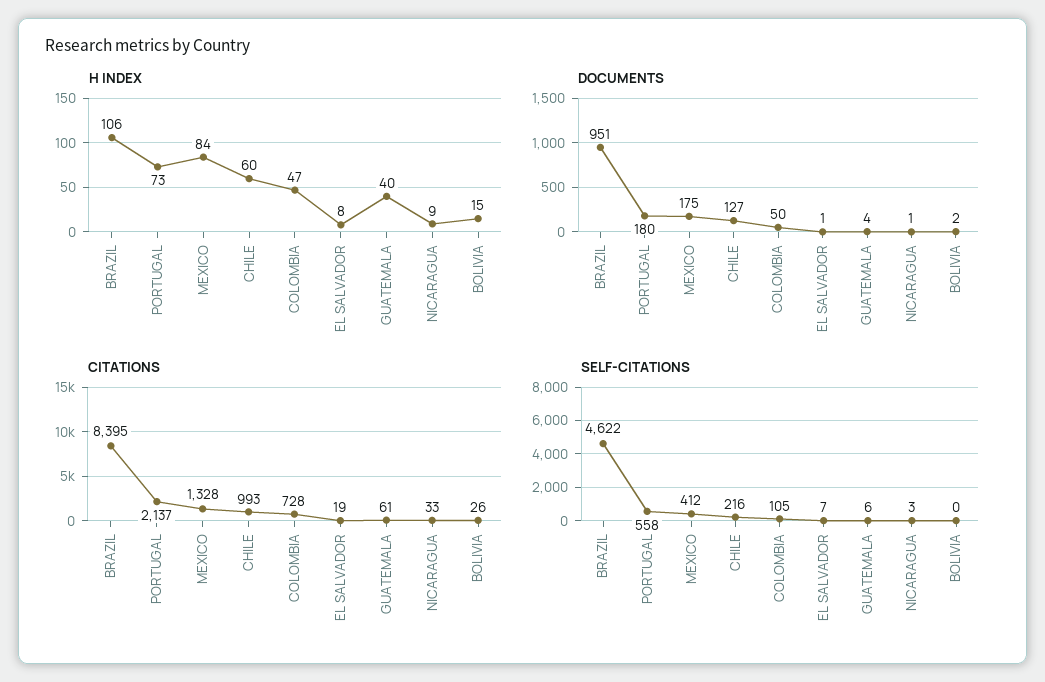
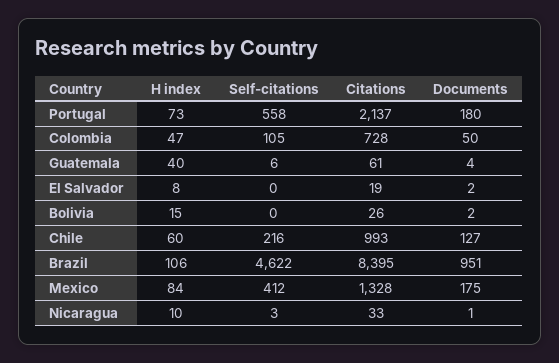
H INDEX, NICARAGUA: 9 -> 10
DOCUMENTS, EL SALVADOR: 1 -> 2
SELF-CITATIONS, EL SALVADOR: 7 -> 0

